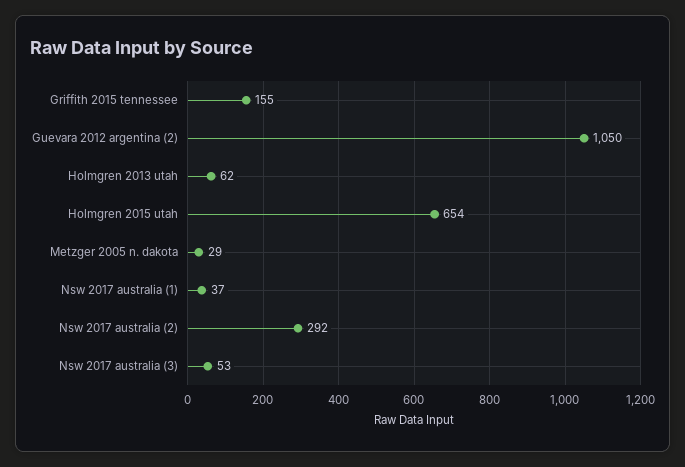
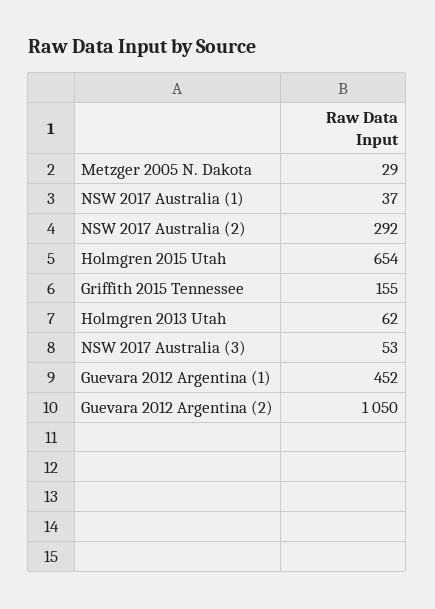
Guevara 2012 Argentina (1): none -> 452

